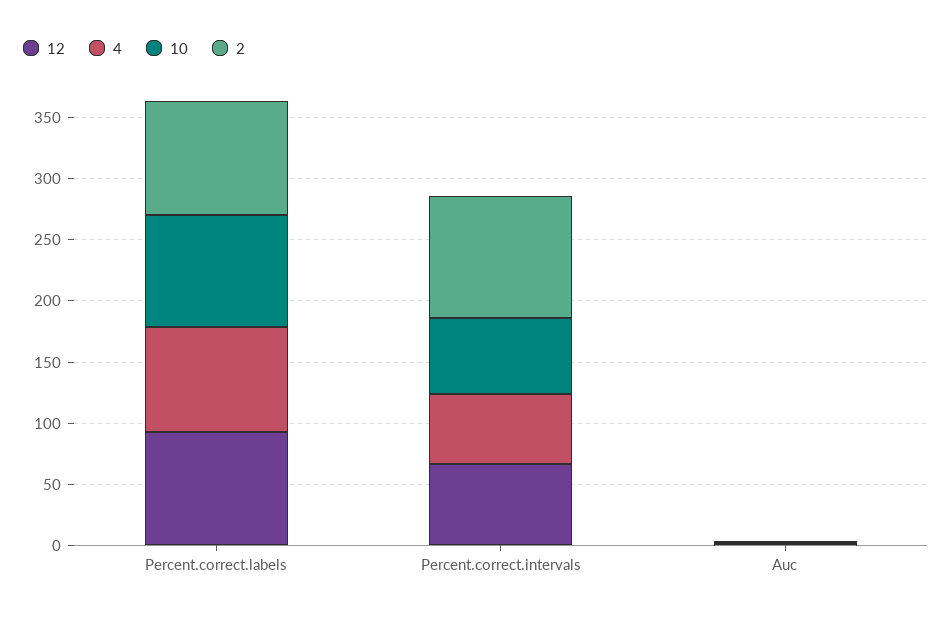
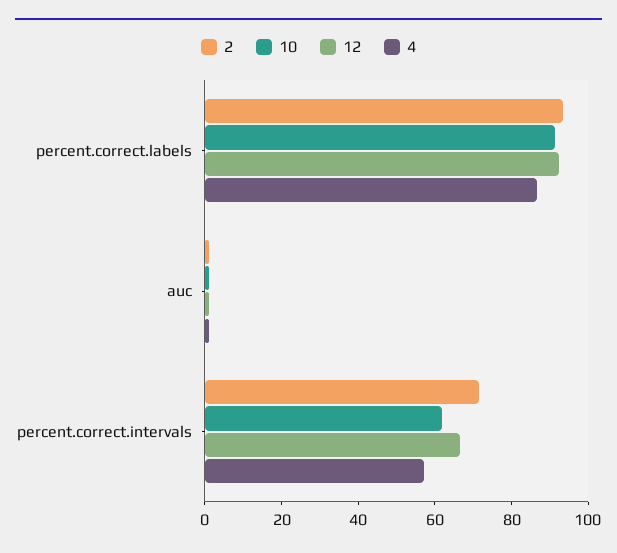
2, Percent.correct.intervals: 100 -> 70

